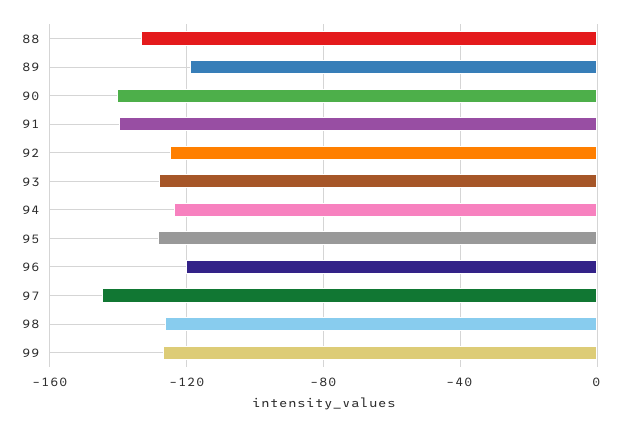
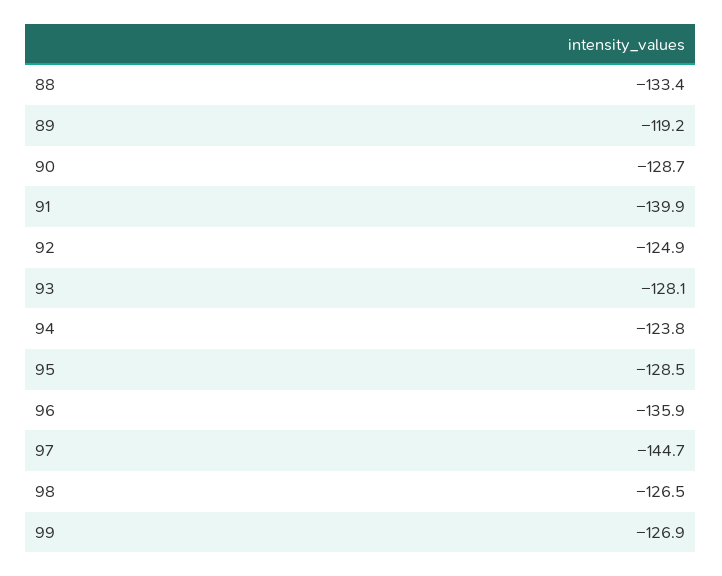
90: -140 -> -128.7
96: -120 -> -135.9

